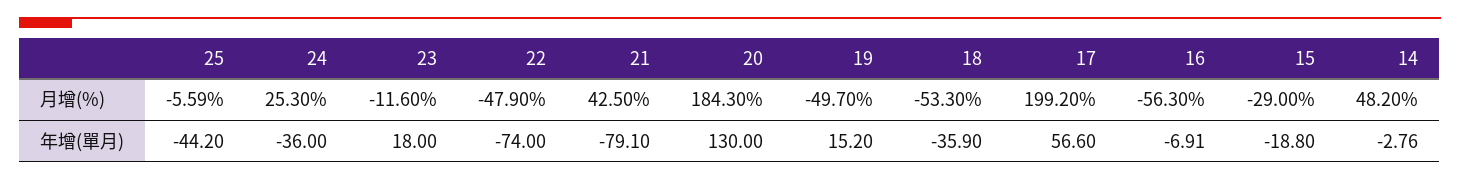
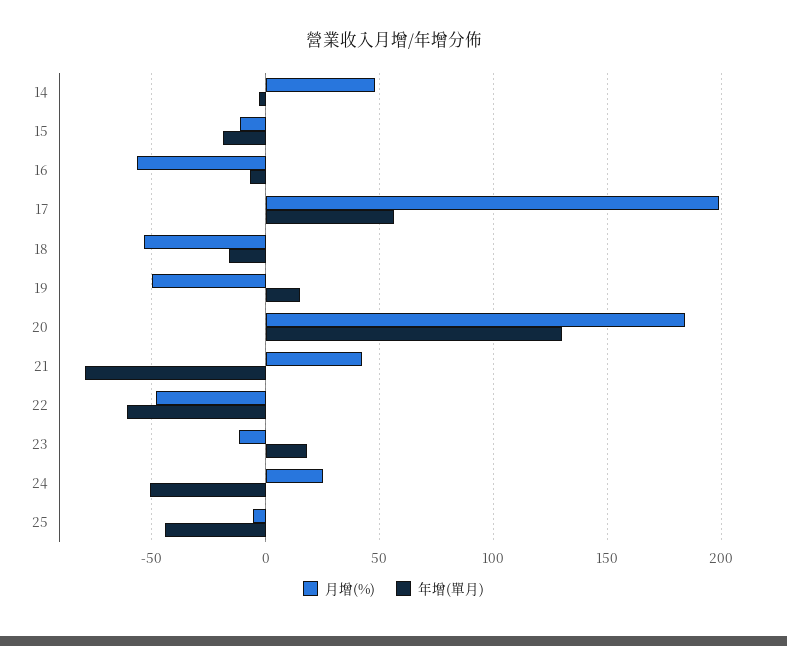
月增(%), 15: -29 -> -10
年增(單月), 24: -36 -> -50
年增(單月), 22: -74 -> -60
年增(單月), 18: -35.9 -> -15

